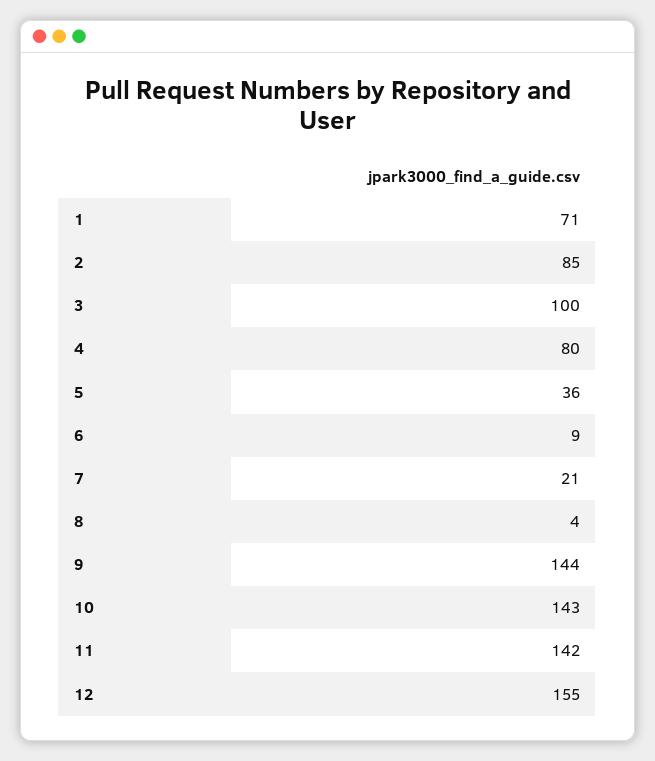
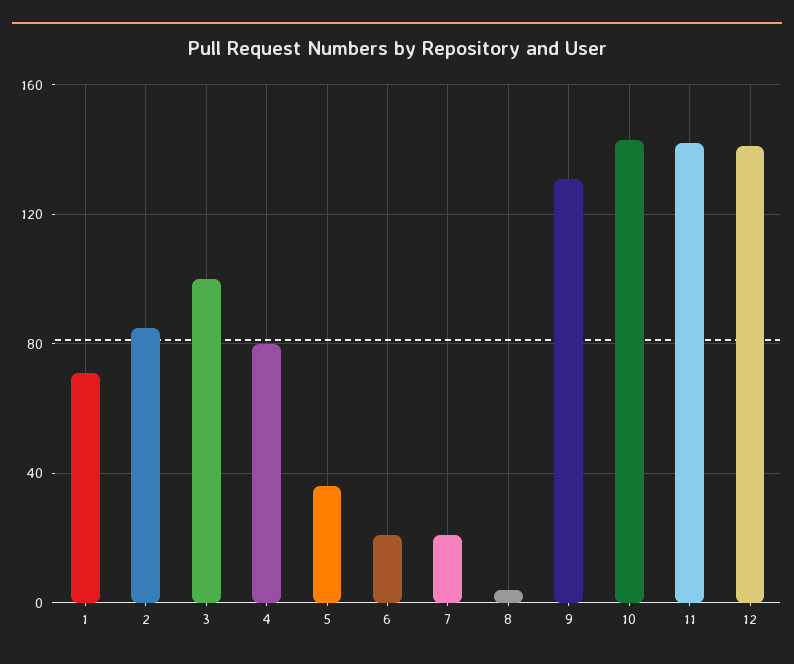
6: 9 -> 20
9: 144 -> 130
12: 155 -> 140

